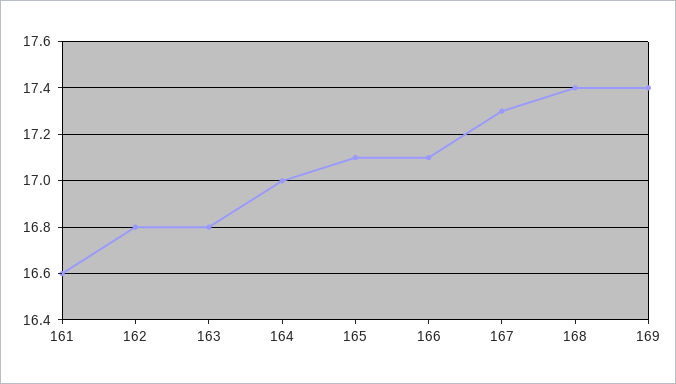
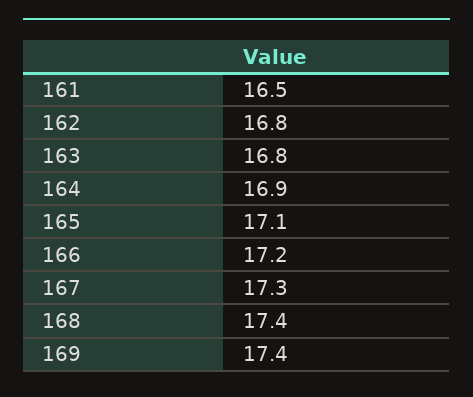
161: 16.6 -> 16.5
164: 17 -> 16.9
166: 17.1 -> 17.2

